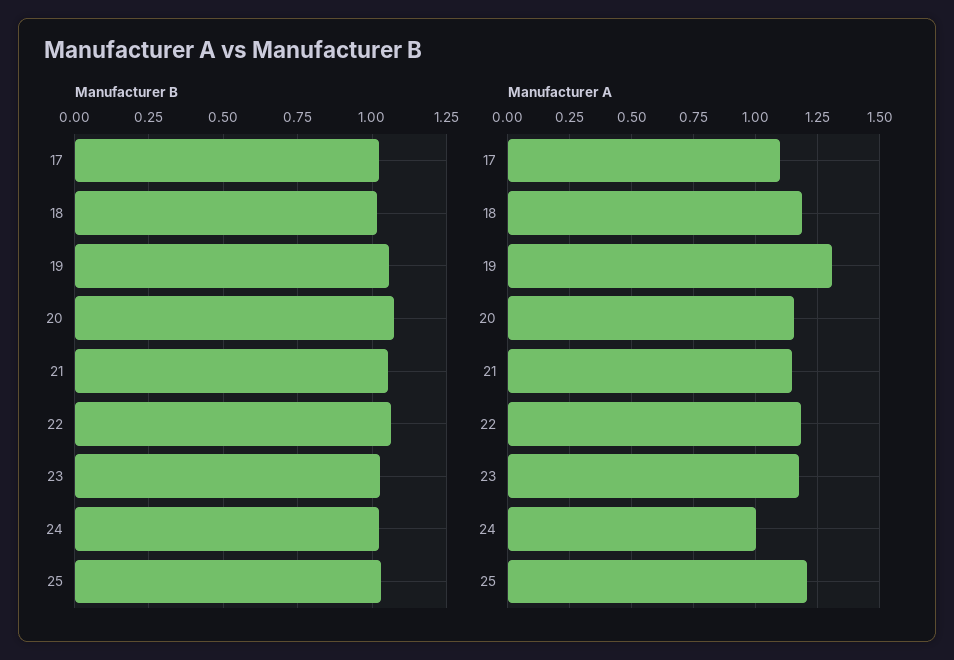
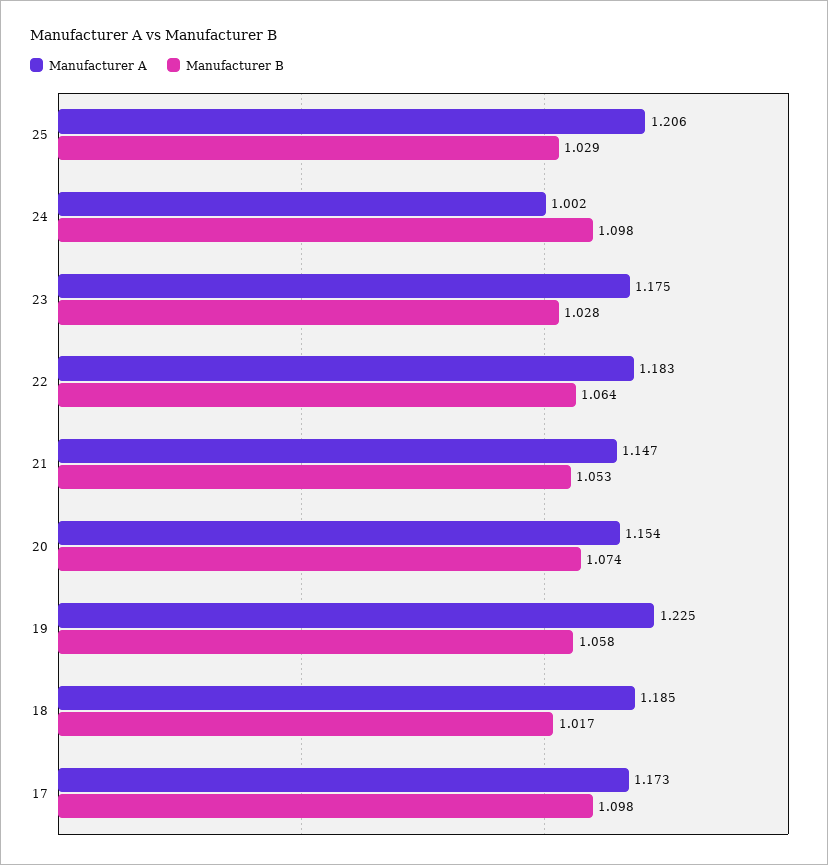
Manufacturer B, 17: 1.025 -> 1.098
Manufacturer B, 24: 1.025 -> 1.098
Manufacturer A, 17: 1.1 -> 1.173
Manufacturer A, 19: 1.3 -> 1.225

